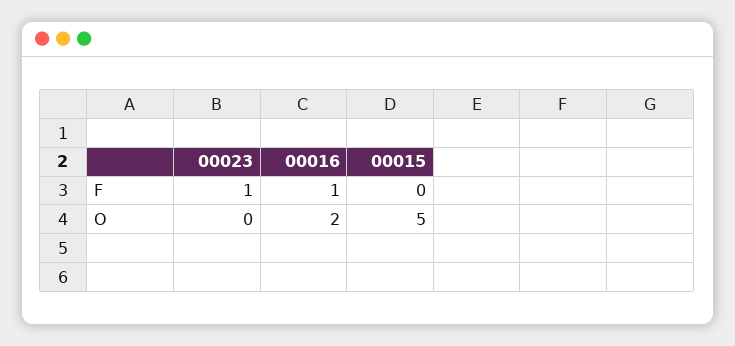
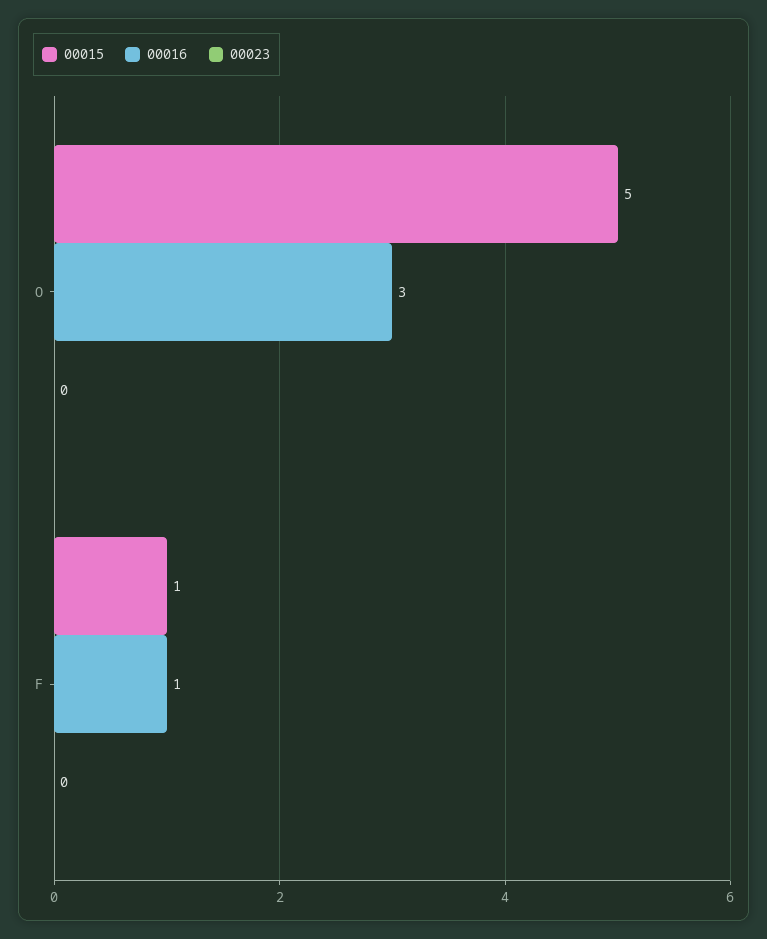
00023, F: 1 -> 0
00015, F: 0 -> 1
00016, O: 2 -> 3

